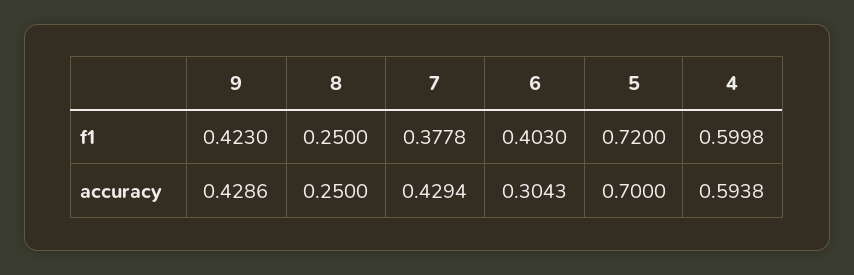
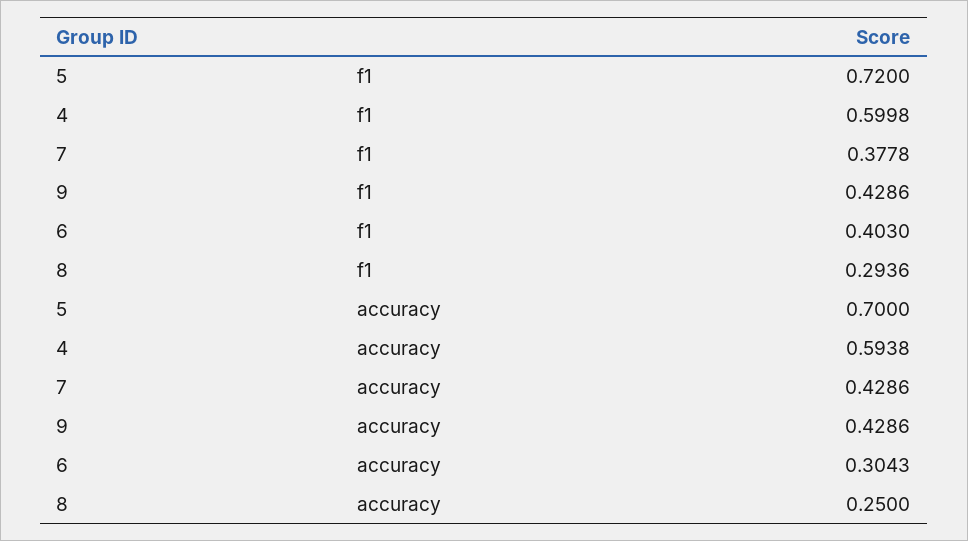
9, f1: 0.423 -> 0.4286
8, f1: 0.25 -> 0.2936
7, accuracy: 0.4294 -> 0.4286

